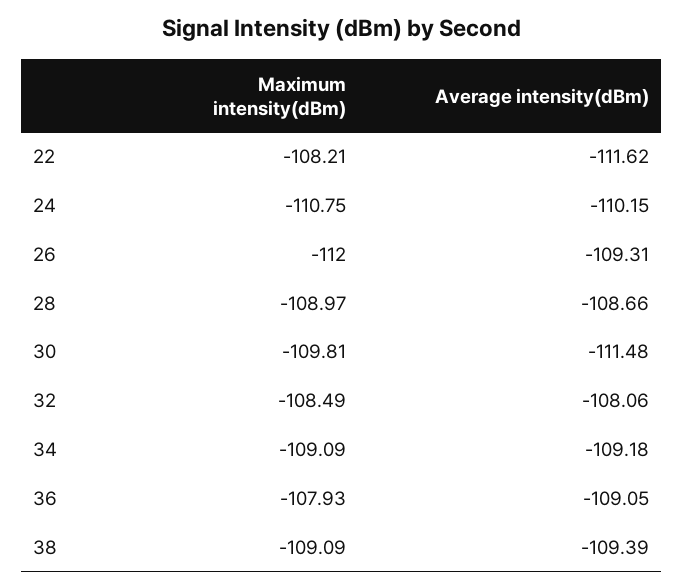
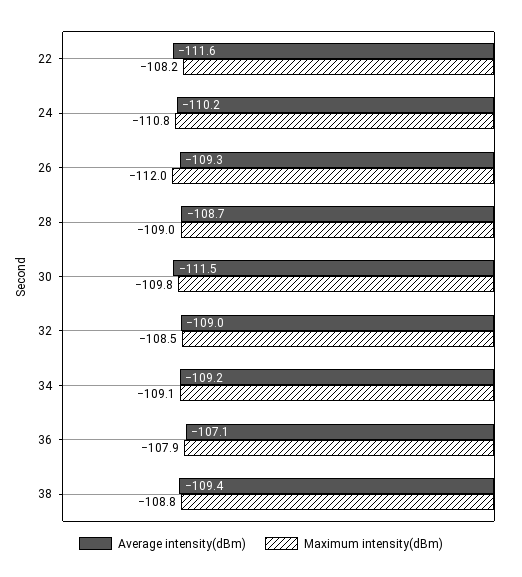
Average intensity(dBm), 32: -108.06 -> -109
Average intensity(dBm), 36: -109.05 -> -107.1
Maximum intensity(dBm), 38: -109.09 -> -108.8

